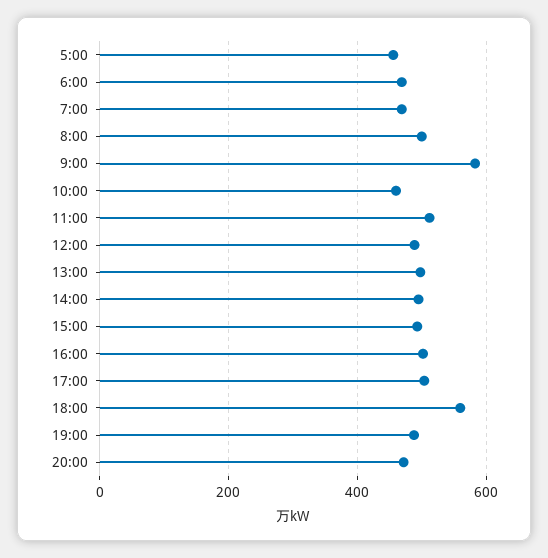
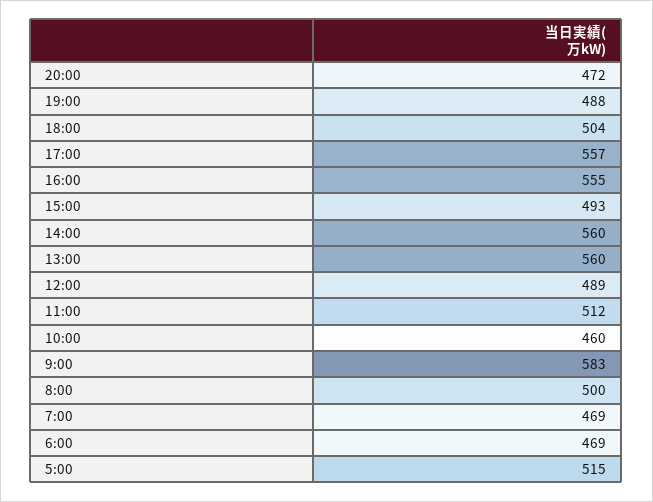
5:00: 460 -> 515
13:00: 500 -> 560
14:00: 500 -> 560
16:00: 500 -> 555
17:00: 500 -> 557
18:00: 560 -> 504

